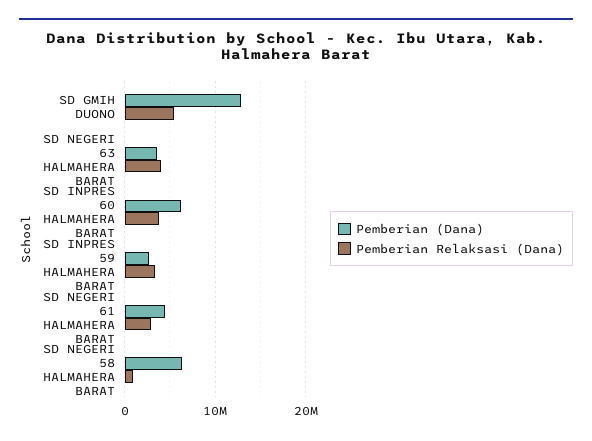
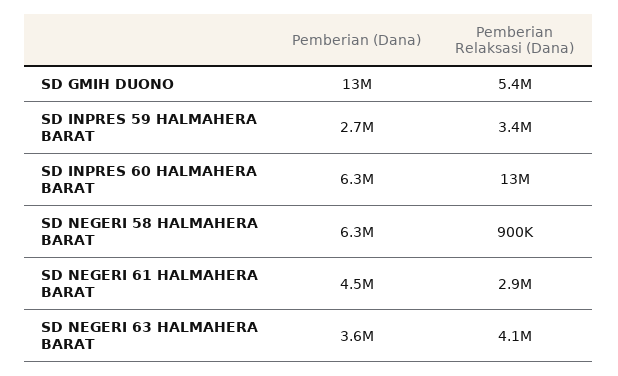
Pemberian Relaksasi (Dana), SD INPRES 60 HALMAHERA BARAT: 4000000 -> 13000000

